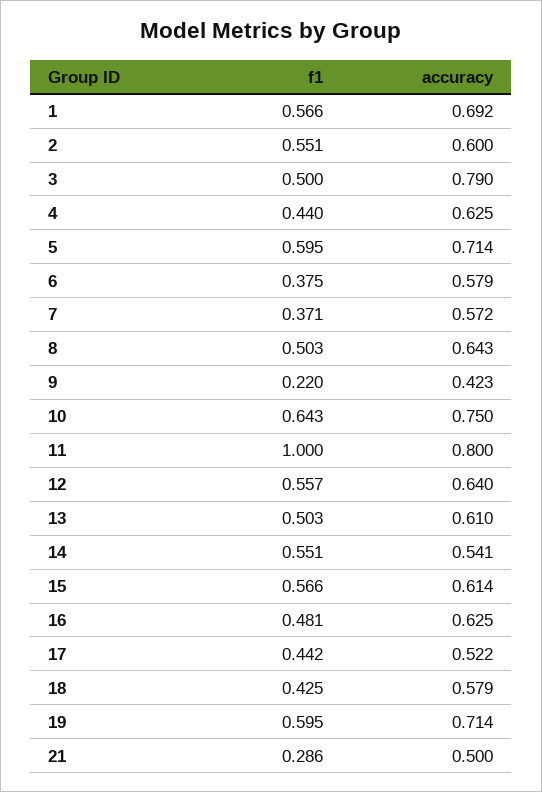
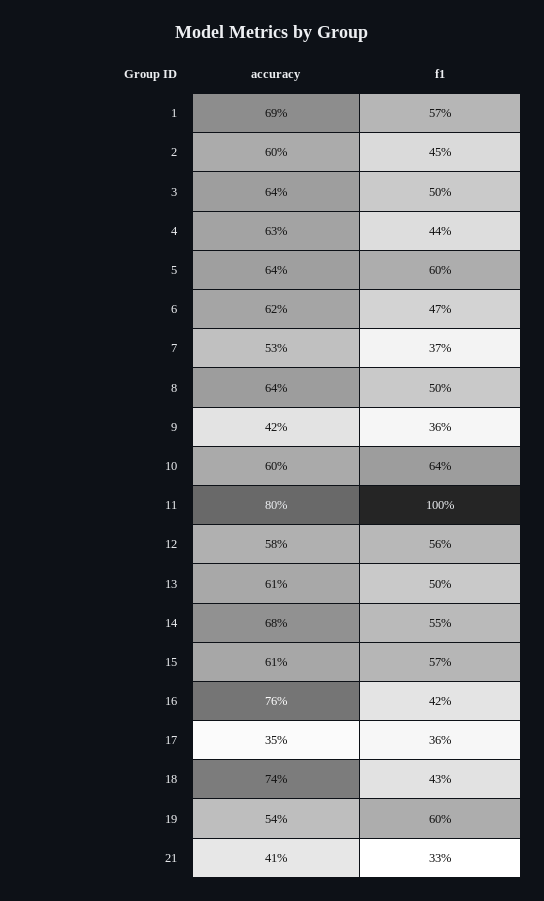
f1, 2: 0.551 -> 0.45
accuracy, 3: 0.79 -> 0.64
accuracy, 5: 0.714 -> 0.64
f1, 6: 0.375 -> 0.47
accuracy, 6: 0.579 -> 0.62
accuracy, 7: 0.572 -> 0.53
f1, 9: 0.22 -> 0.36
accuracy, 10: 0.75 -> 0.6
accuracy, 12: 0.64 -> 0.58
accuracy, 14: 0.541 -> 0.68
f1, 16: 0.481 -> 0.42
accuracy, 16: 0.625 -> 0.76
f1, 17: 0.442 -> 0.36
accuracy, 17: 0.522 -> 0.35
accuracy, 18: 0.579 -> 0.74
accuracy, 19: 0.714 -> 0.54
f1, 21: 0.286 -> 0.33
accuracy, 21: 0.5 -> 0.41

